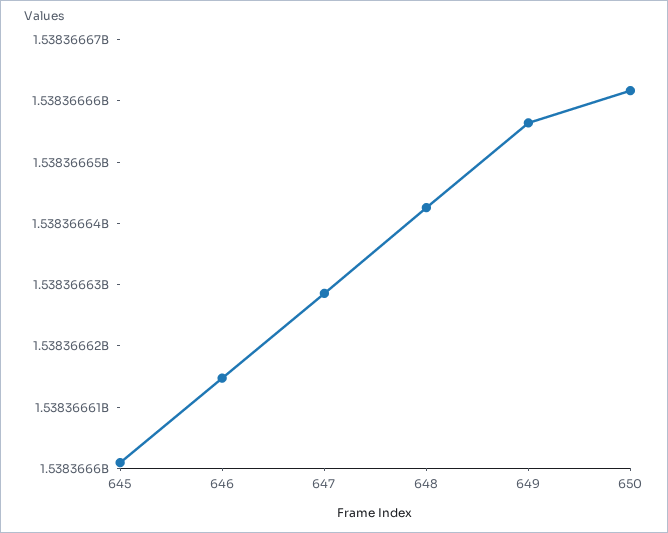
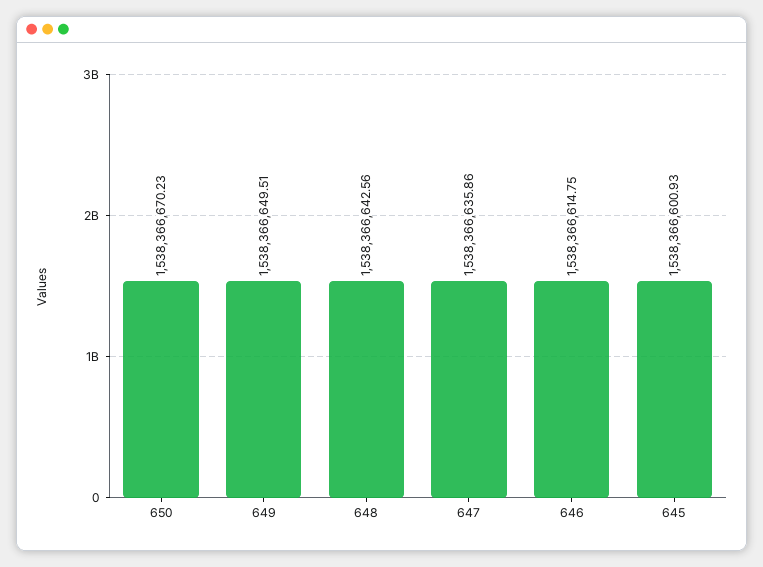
647: 1538366628 -> 1538366635.86
649: 1538366656 -> 1538366649.51
650: 1538366662 -> 1538366670.23

